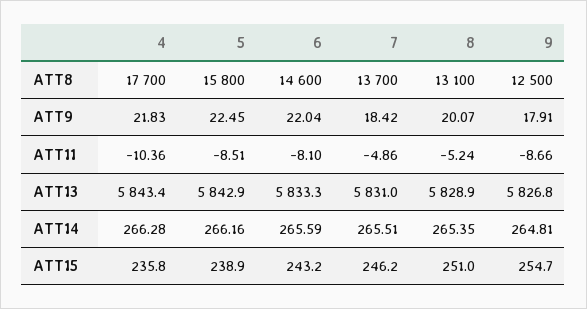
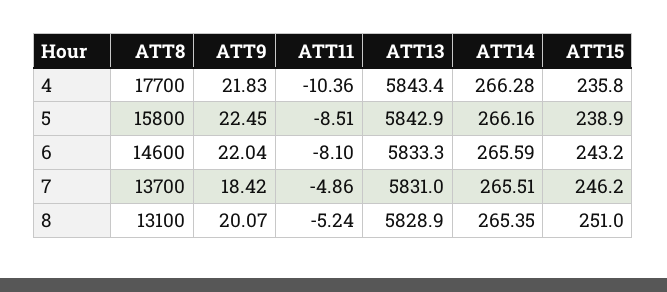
9, ATT8: 12500 -> none
9, ATT9: 17.91 -> none
9, ATT11: -8.66 -> none
9, ATT13: 5826.8 -> none
9, ATT14: 264.81 -> none
9, ATT15: 254.7 -> none

